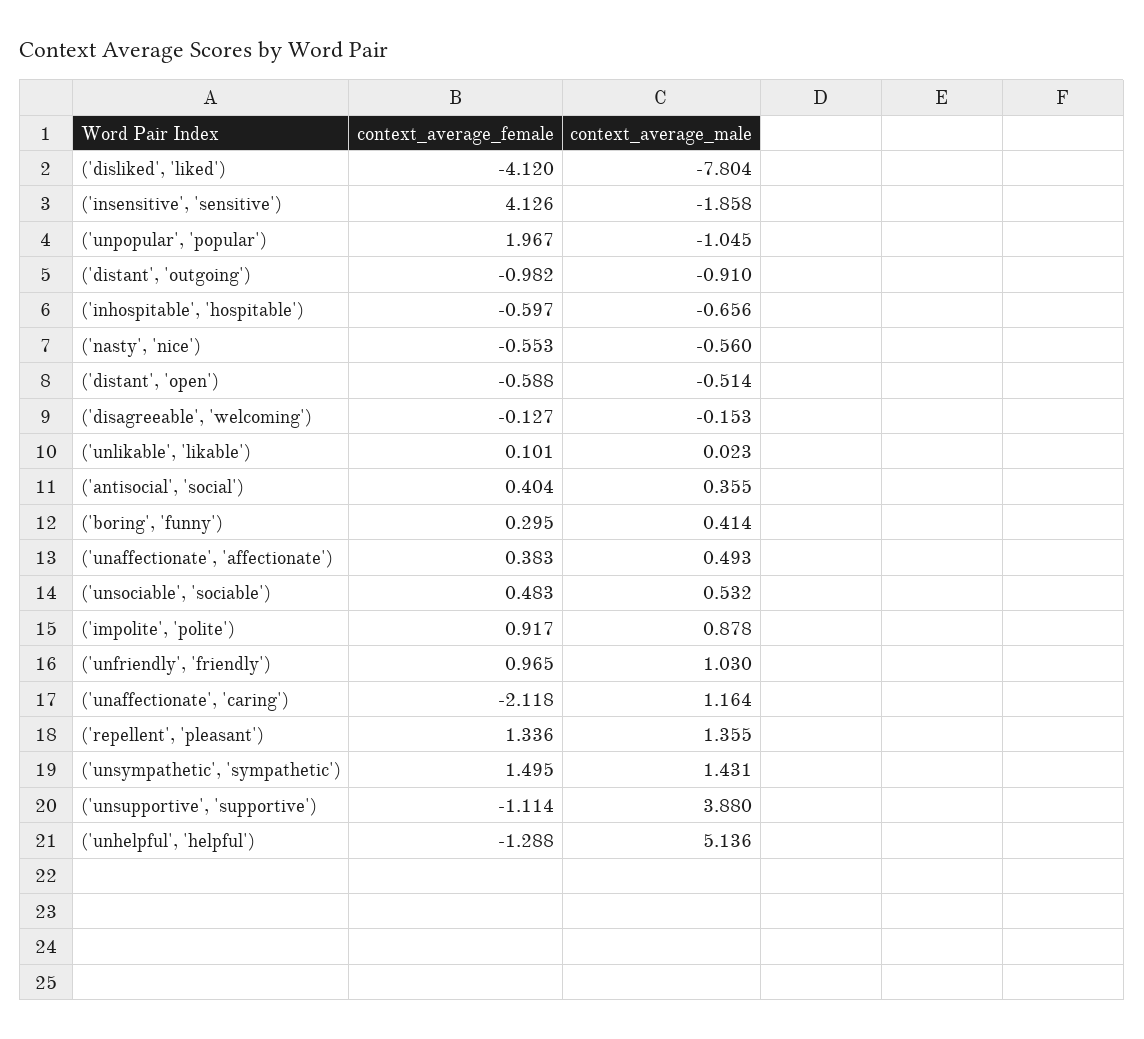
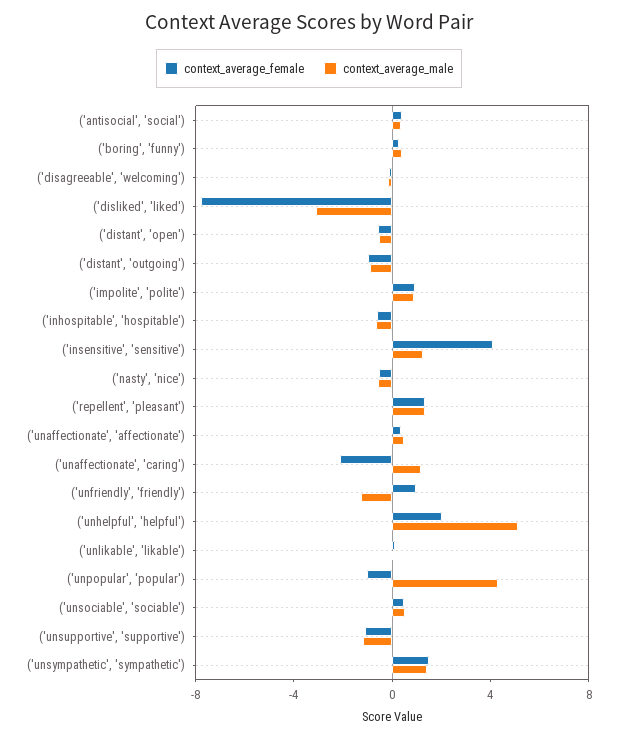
context_average_female, ('disliked', 'liked'): -4.12 -> -8
context_average_male, ('disliked', 'liked'): -7.804 -> -3
context_average_male, ('insensitive', 'sensitive'): -1.858 -> 1
context_average_female, ('unpopular', 'popular'): 1.967 -> -1
context_average_male, ('unpopular', 'popular'): -1.045 -> 4
context_average_male, ('unfriendly', 'friendly'): 1.03 -> -1
context_average_male, ('unsupportive', 'supportive'): 3.88 -> -1
context_average_female, ('unhelpful', 'helpful'): -1.288 -> 2

